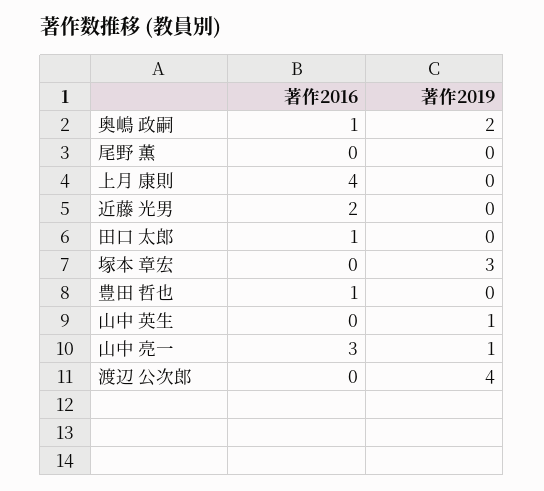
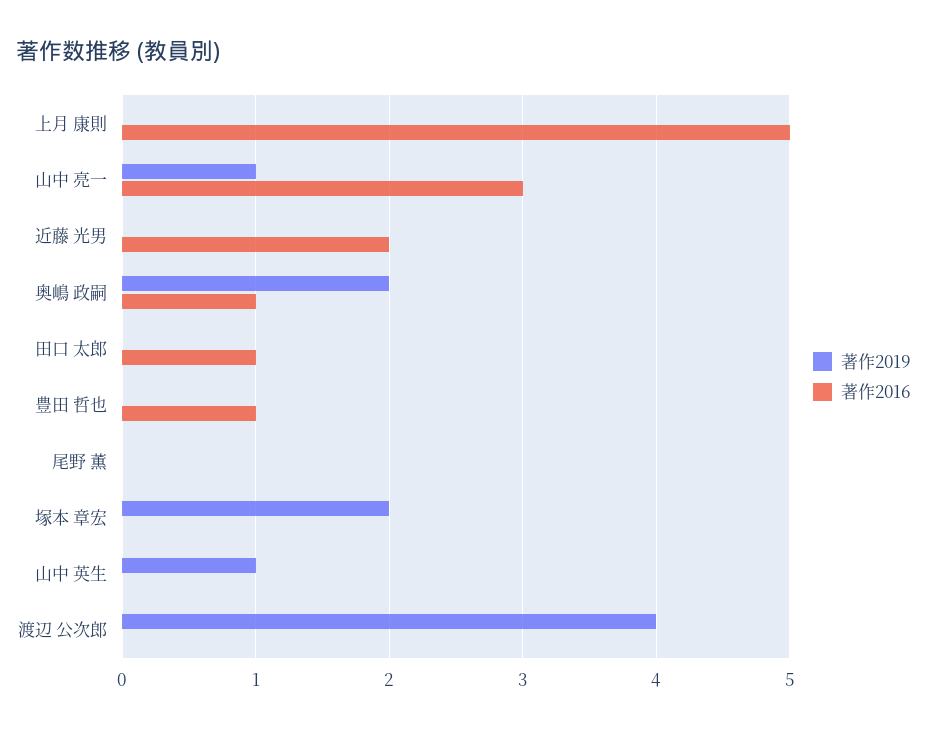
著作2016, 上月 康則: 4 -> 5
著作2019, 塚本 章宏: 3 -> 2

